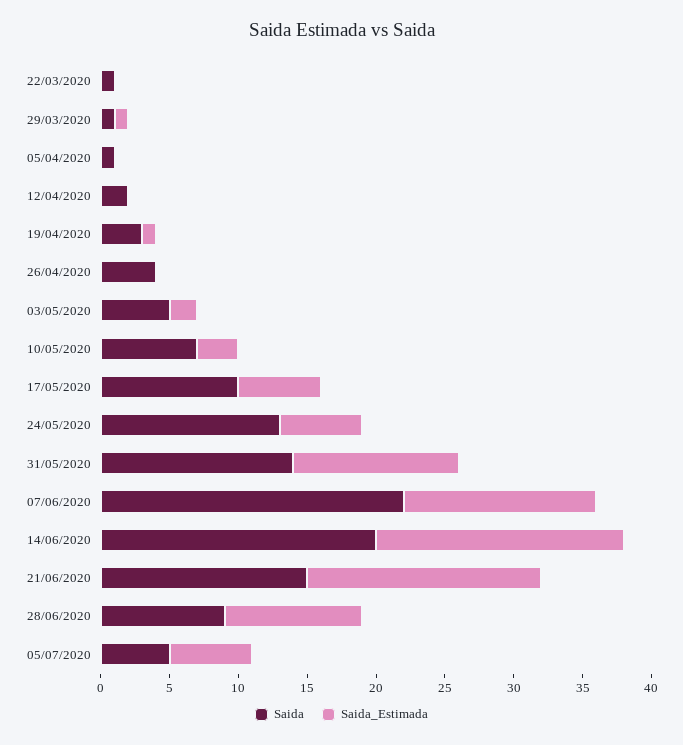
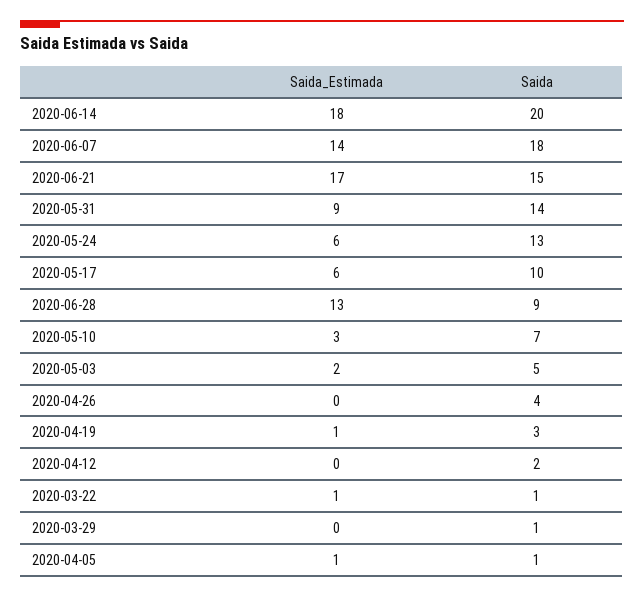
Saida_Estimada, 22/03/2020: 0 -> 1
Saida_Estimada, 29/03/2020: 1 -> 0
Saida_Estimada, 05/04/2020: 0 -> 1
Saida_Estimada, 31/05/2020: 12 -> 9
Saida, 07/06/2020: 22 -> 18
Saida_Estimada, 28/06/2020: 10 -> 13
Saida, 05/07/2020: 5 -> none
Saida_Estimada, 05/07/2020: 6 -> none

